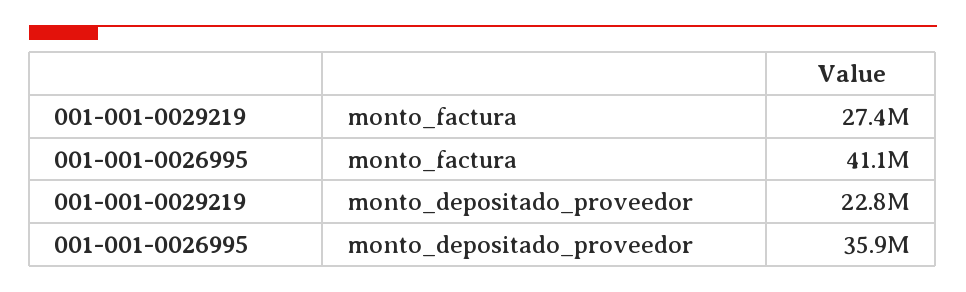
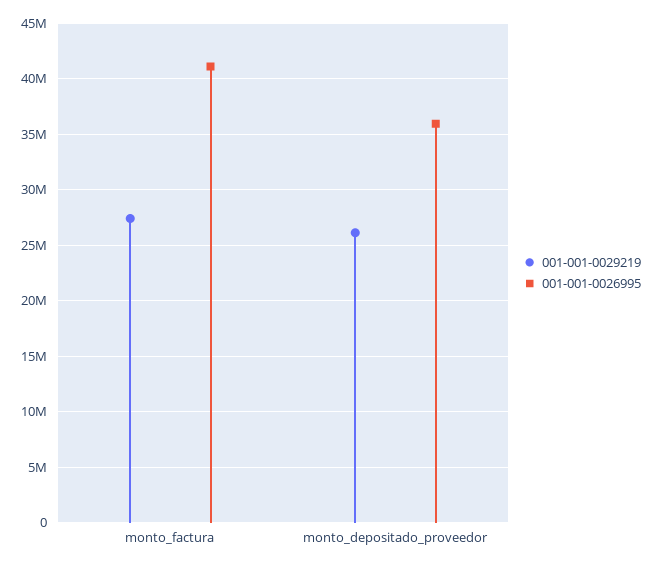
001-001-0029219, monto_depositado_proveedor: 22800000 -> 26000000

